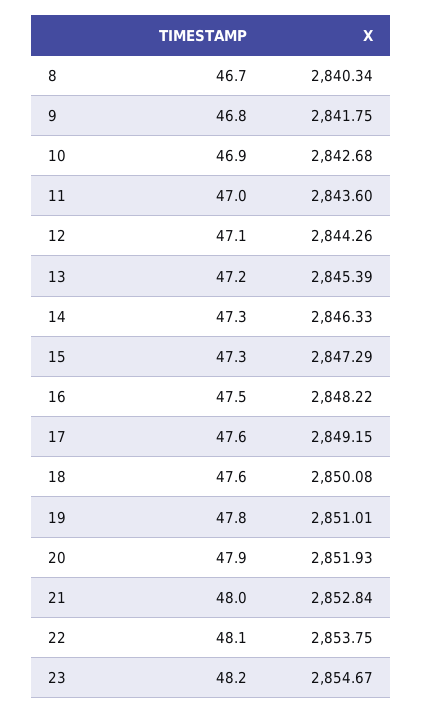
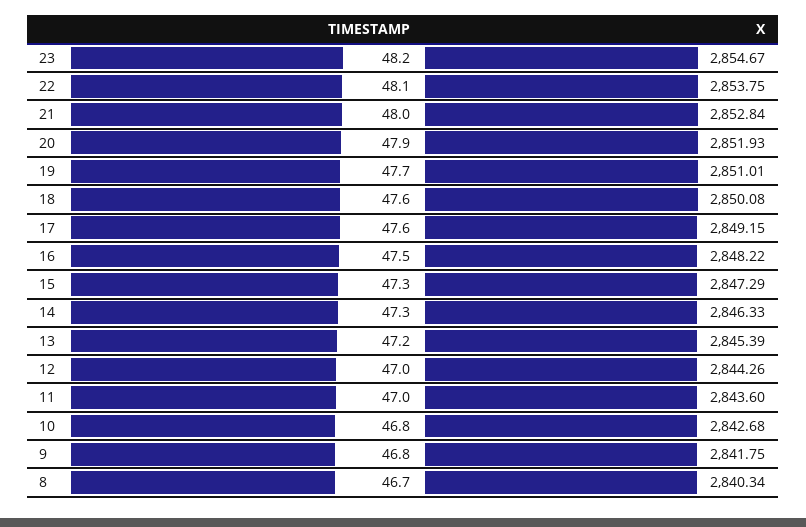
TIMESTAMP, 10: 46.9 -> 46.8
TIMESTAMP, 12: 47.1 -> 47
TIMESTAMP, 19: 47.8 -> 47.7

